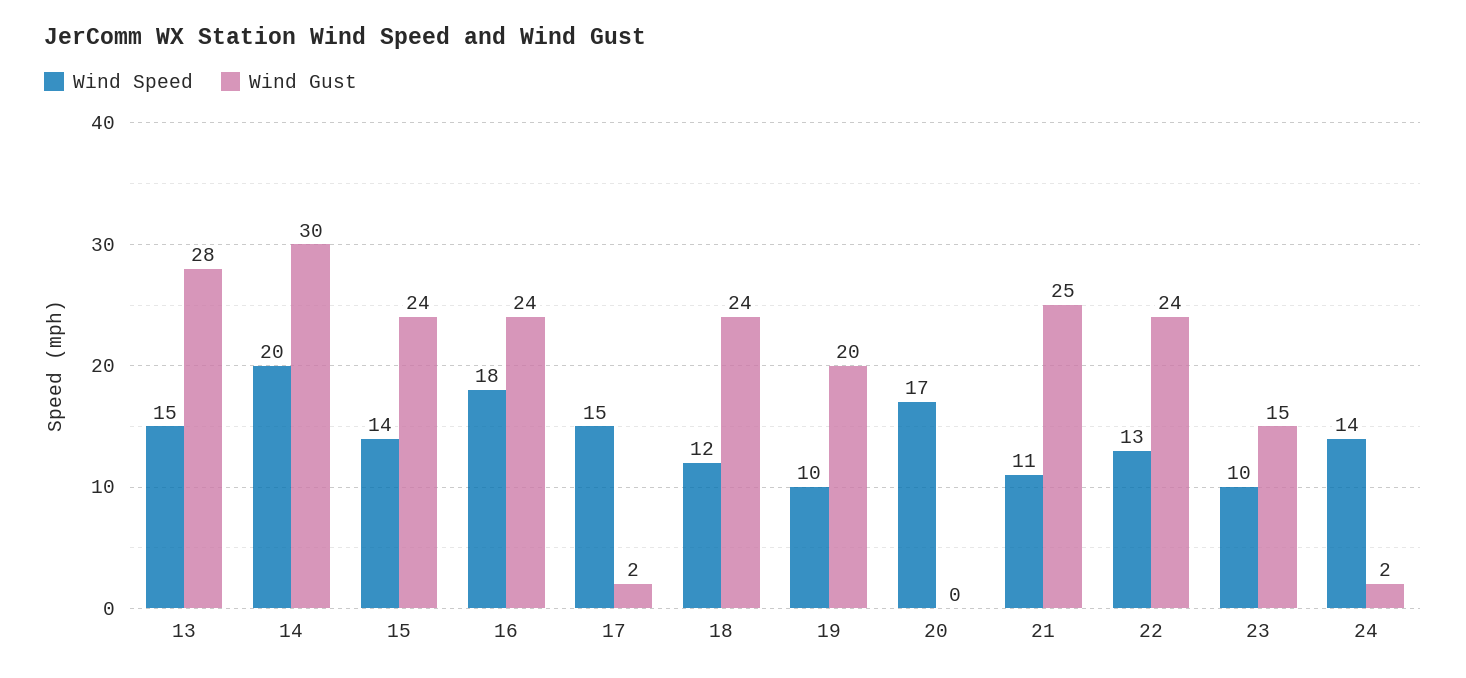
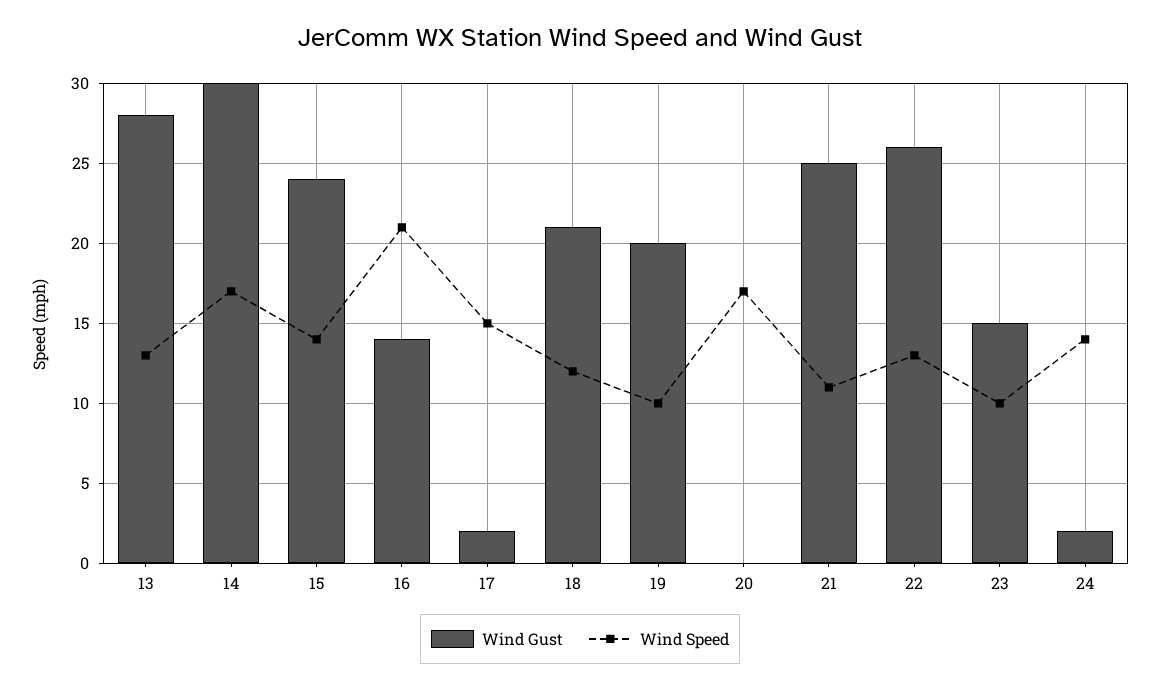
Wind Speed, 13: 15 -> 13
Wind Speed, 14: 20 -> 17
Wind Speed, 16: 18 -> 21
Wind Gust, 16: 24 -> 14
Wind Gust, 18: 24 -> 21
Wind Gust, 22: 24 -> 26

